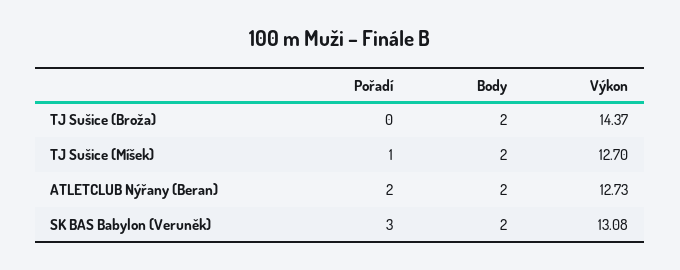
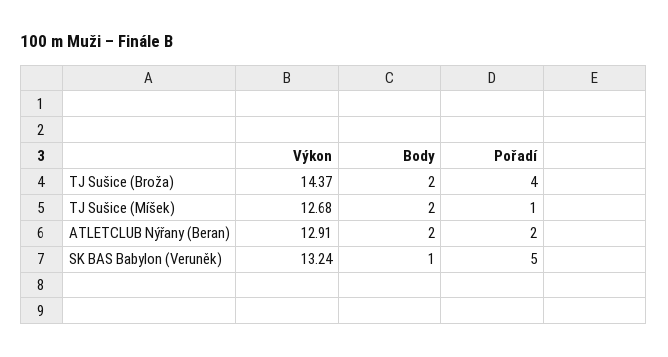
Pořadí, TJ Sušice (Broža): 0 -> 4
Výkon, TJ Sušice (Míšek): 12.7 -> 12.68
Výkon, ATLETCLUB Nýřany (Beran): 12.73 -> 12.91
Pořadí, SK BAS Babylon (Veruněk): 3 -> 5
Body, SK BAS Babylon (Veruněk): 2 -> 1
Výkon, SK BAS Babylon (Veruněk): 13.08 -> 13.24

